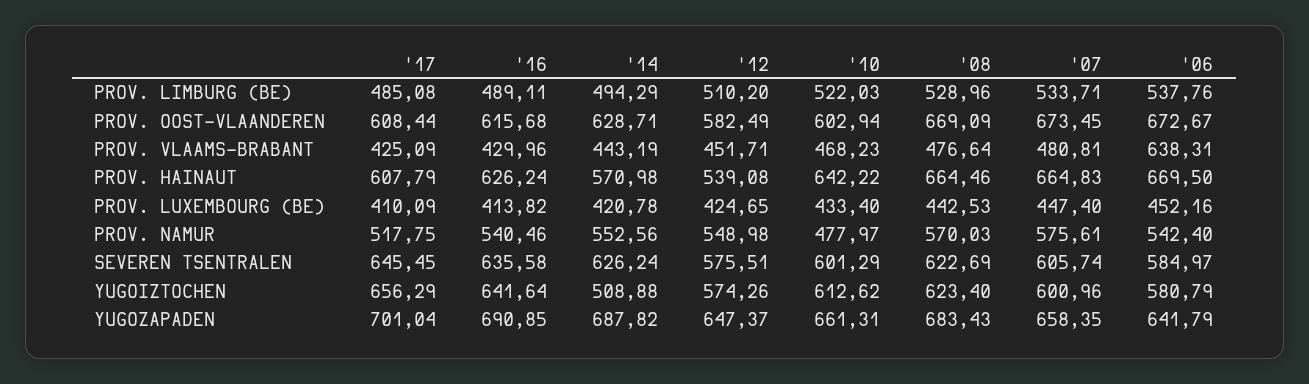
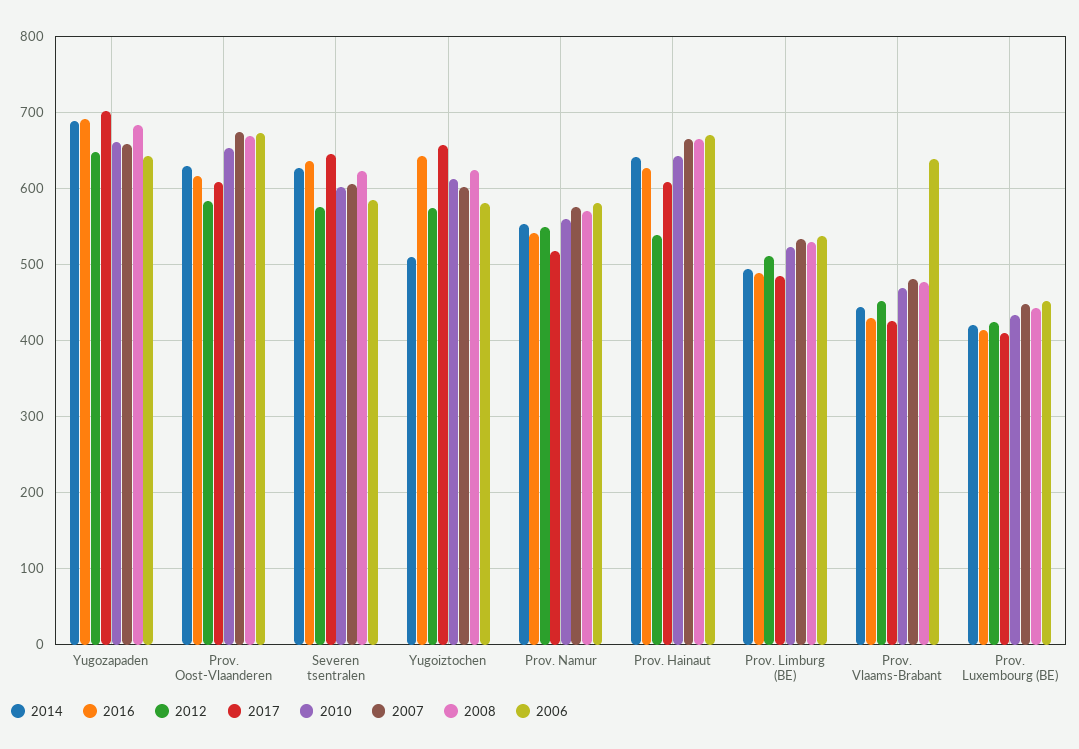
'10, PROV. OOST-VLAANDEREN: 602.94 -> 650
'14, PROV. HAINAUT: 570.98 -> 640
'10, PROV. NAMUR: 477.97 -> 560
'06, PROV. NAMUR: 542.4 -> 580

